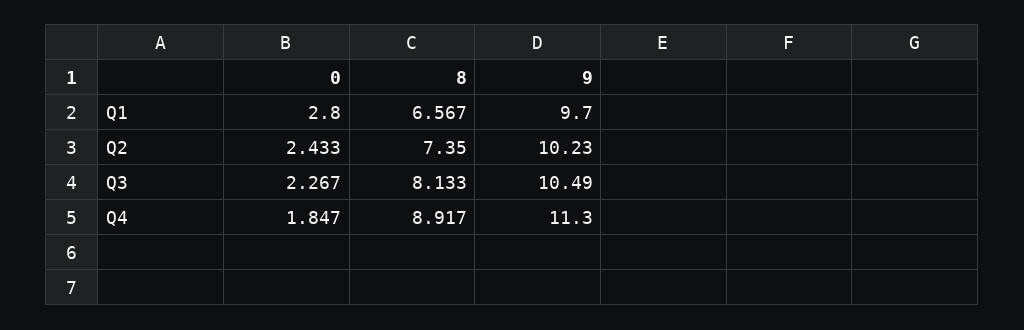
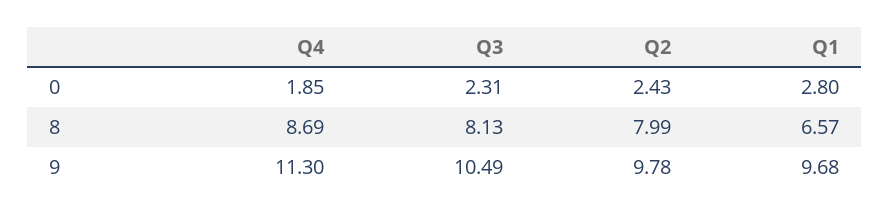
9, Q1: 9.7 -> 9.68
8, Q2: 7.35 -> 7.99
9, Q2: 10.23 -> 9.78
0, Q3: 2.267 -> 2.31
8, Q4: 8.917 -> 8.69

